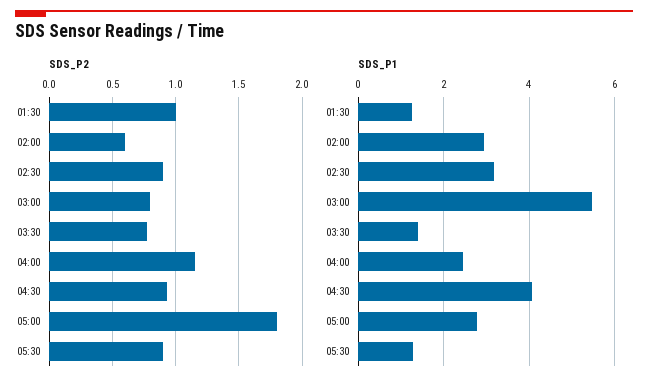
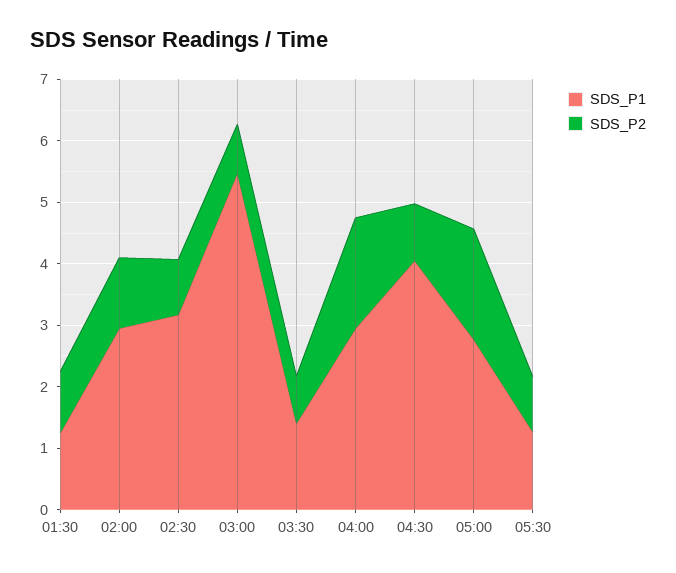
SDS_P2, 02:00: 0.6 -> 1.2
SDS_P2, 04:00: 1.15 -> 1.8
SDS_P1, 04:00: 2.4 -> 3

